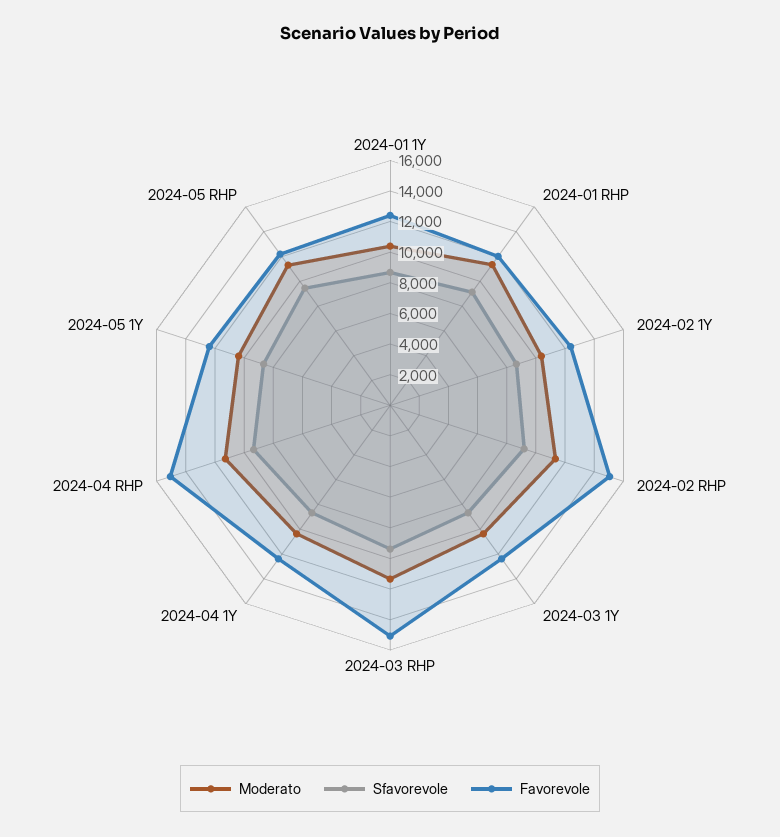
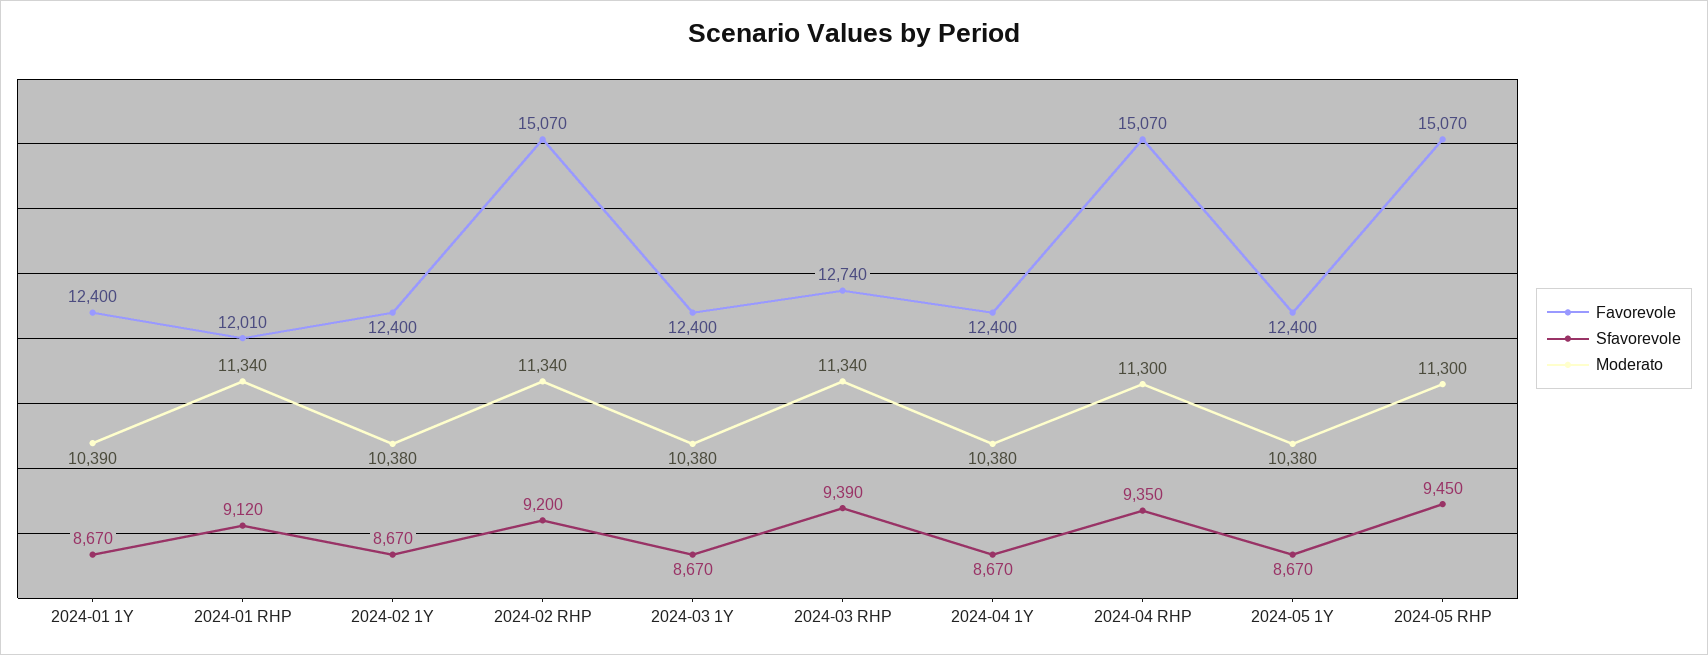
Favorevole, 2024-03 RHP: 15000 -> 12740
Favorevole, 2024-05 RHP: 12000 -> 15070

